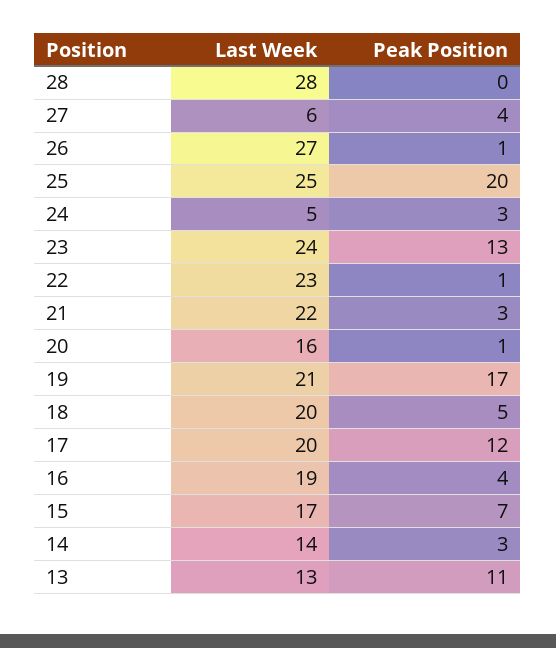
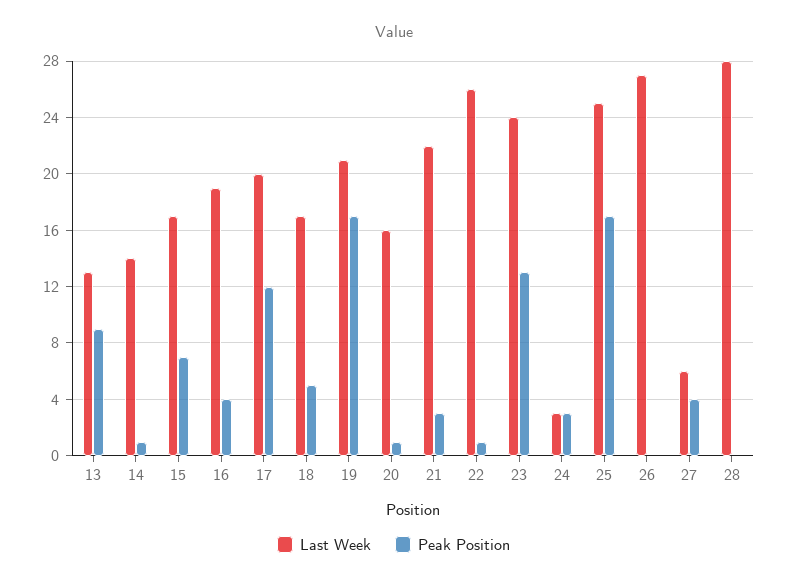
Peak Position, 26: 1 -> 0
Peak Position, 25: 20 -> 17
Last Week, 24: 5 -> 3
Last Week, 22: 23 -> 26
Last Week, 18: 20 -> 17
Peak Position, 14: 3 -> 1
Peak Position, 13: 11 -> 9

